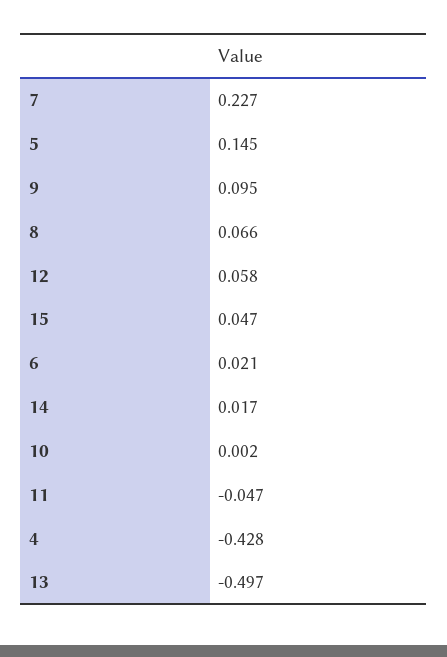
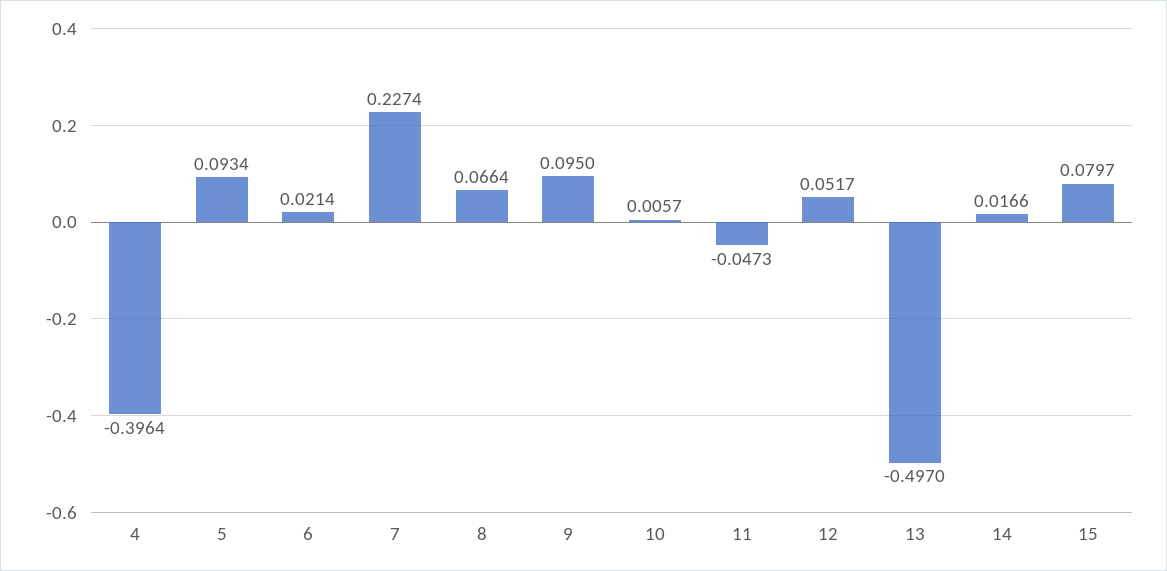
5: 0.145 -> 0.0934
12: 0.058 -> 0.0517
15: 0.047 -> 0.0797
10: 0.002 -> 0.0057
4: -0.428 -> -0.3964

